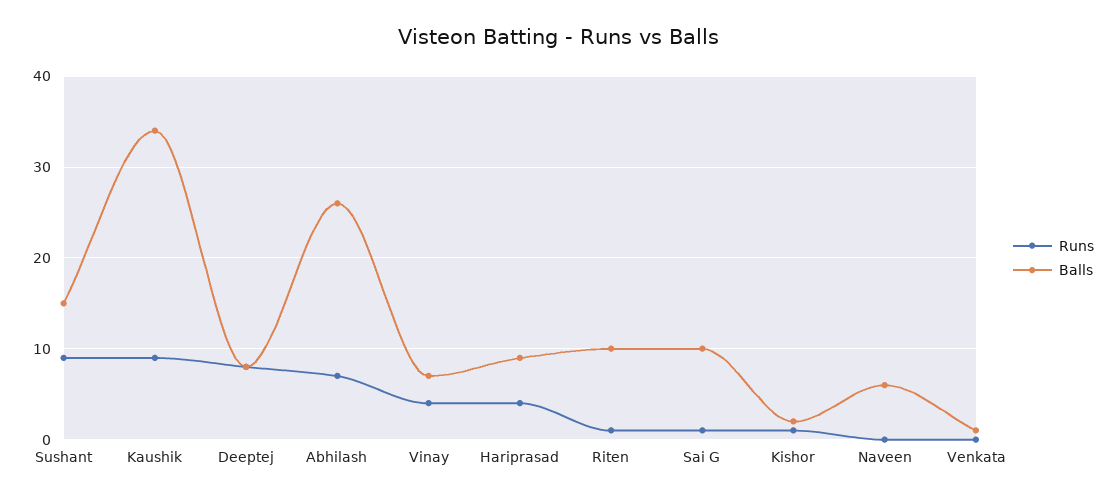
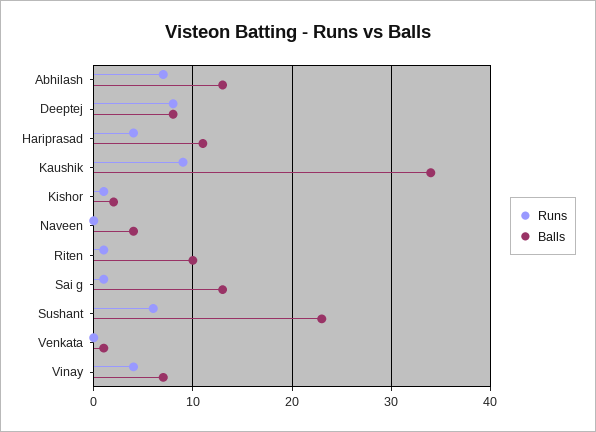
Runs, Sushant: 9 -> 6
Balls, Sushant: 15 -> 23
Balls, Abhilash: 26 -> 13
Balls, Hariprasad: 9 -> 11
Balls, Sai G: 10 -> 13
Balls, Naveen: 6 -> 4

